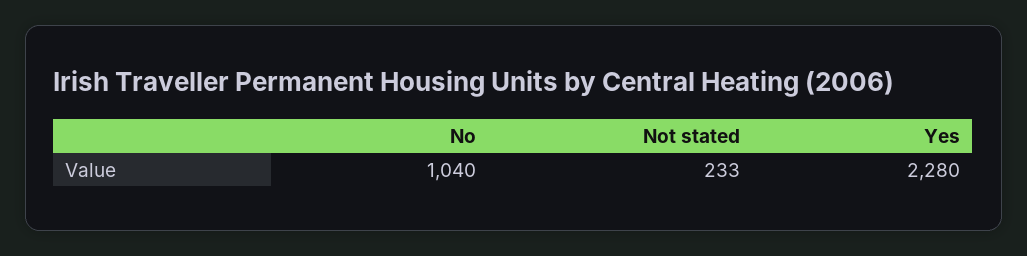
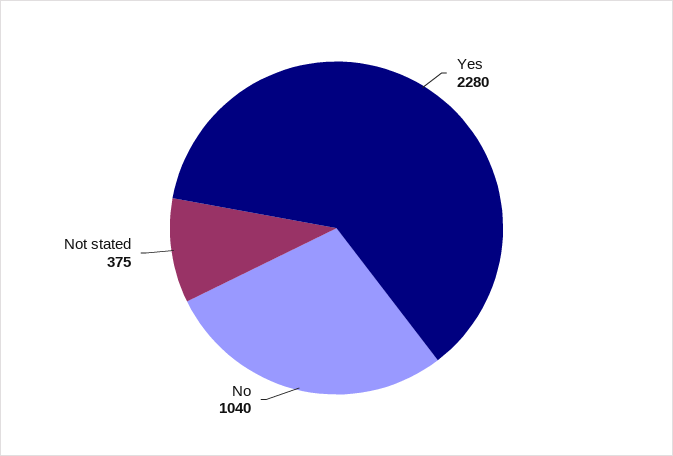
Not stated: 233 -> 375

